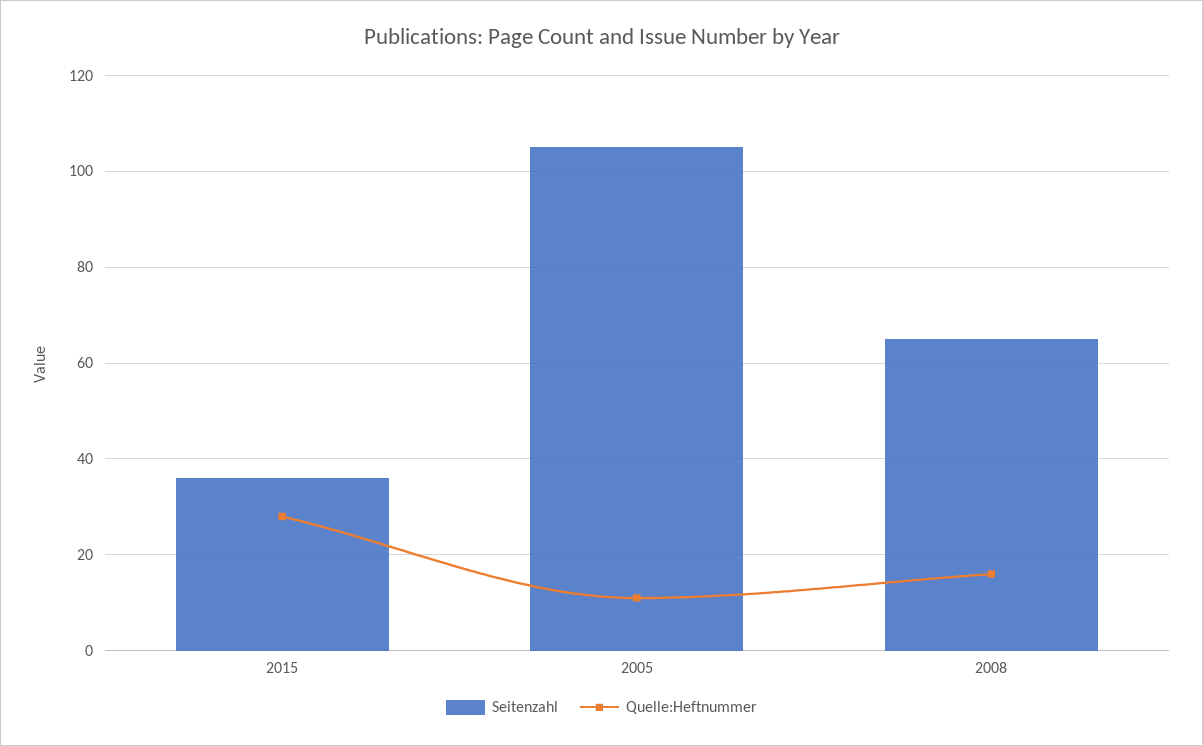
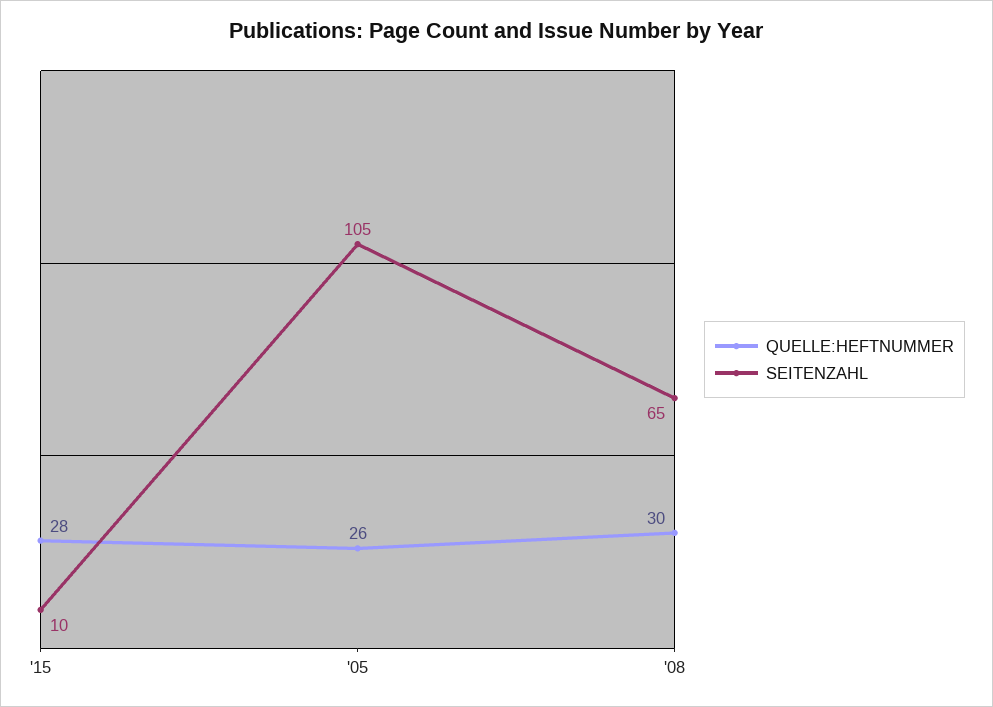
Seitenzahl, 2015: 35 -> 10
Quelle:Heftnummer, 2005: 10 -> 26
Quelle:Heftnummer, 2008: 15 -> 30

